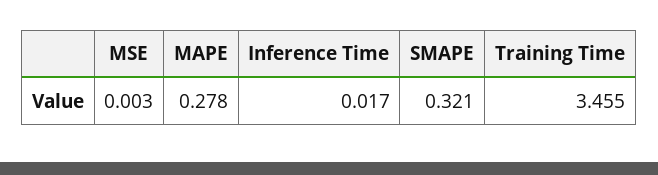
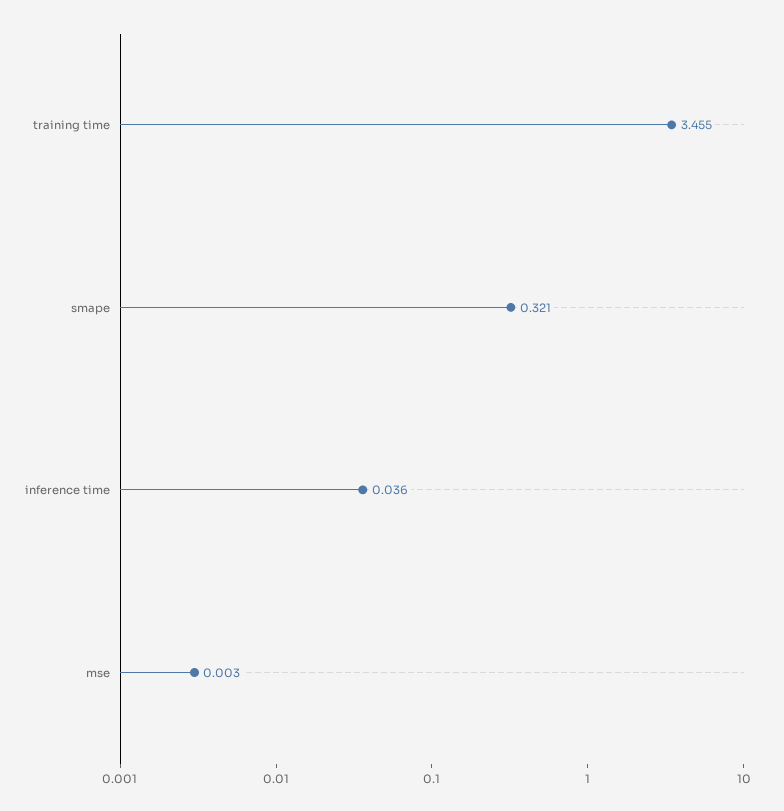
MAPE: 0.278 -> none
Inference Time: 0.017 -> 0.036

